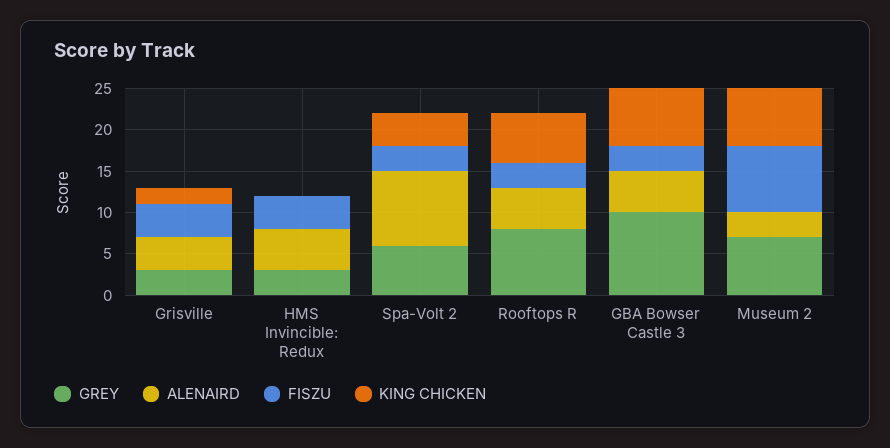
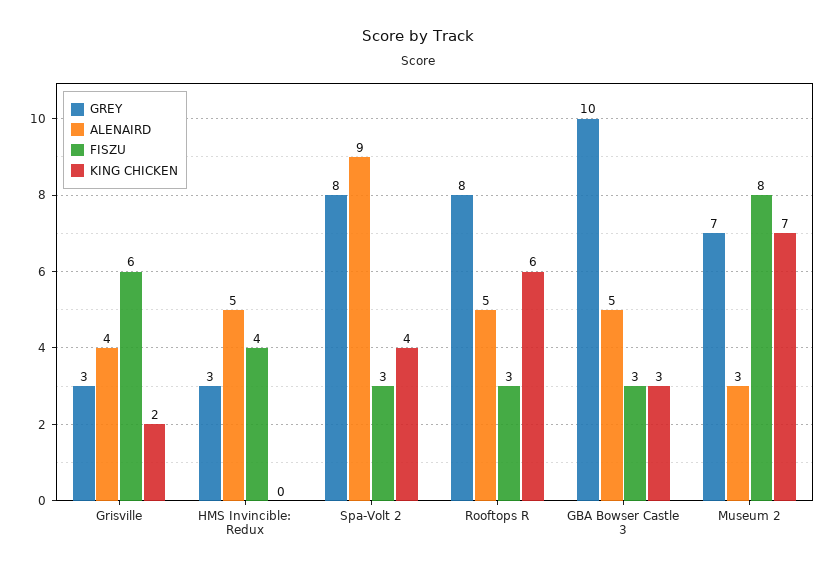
FISZU, Grisville: 4 -> 6
GREY, Spa-Volt 2: 6 -> 8
KING CHICKEN, GBA Bowser Castle 3: 7 -> 3

